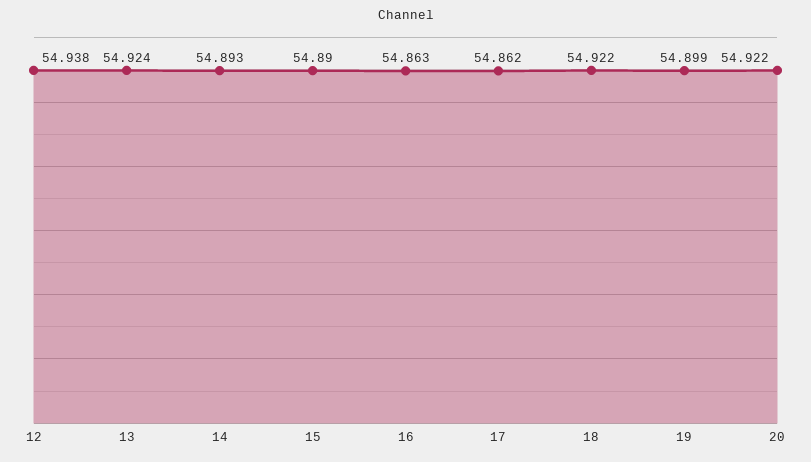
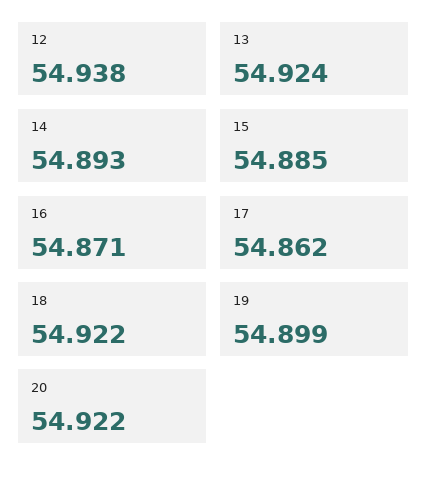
15: 54.89 -> 54.885
16: 54.863 -> 54.871

